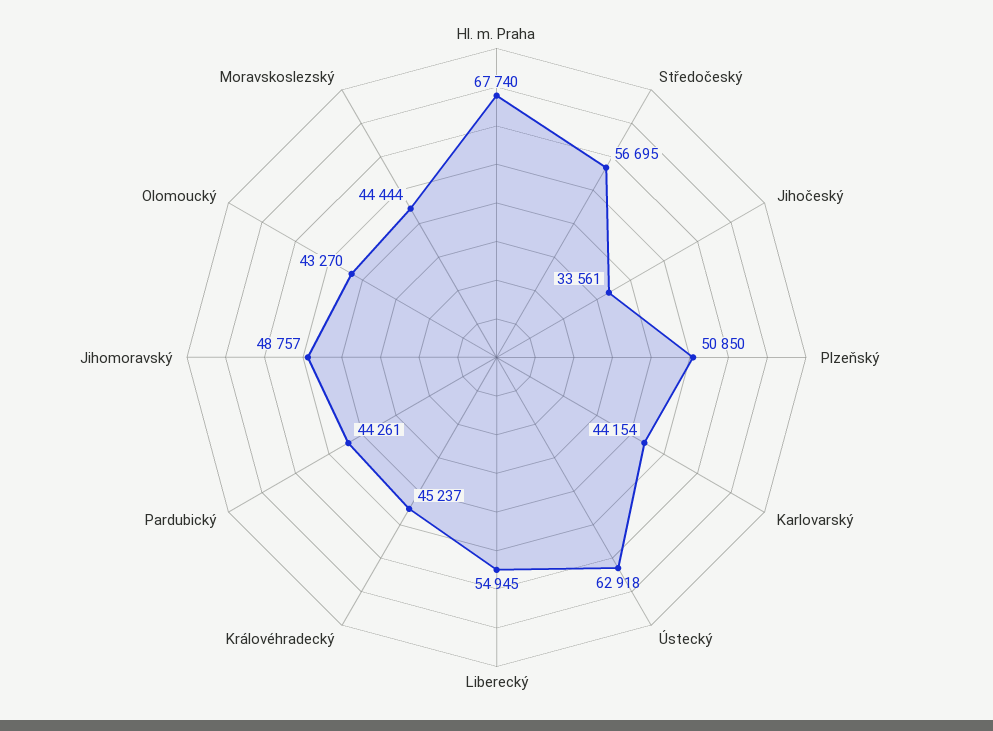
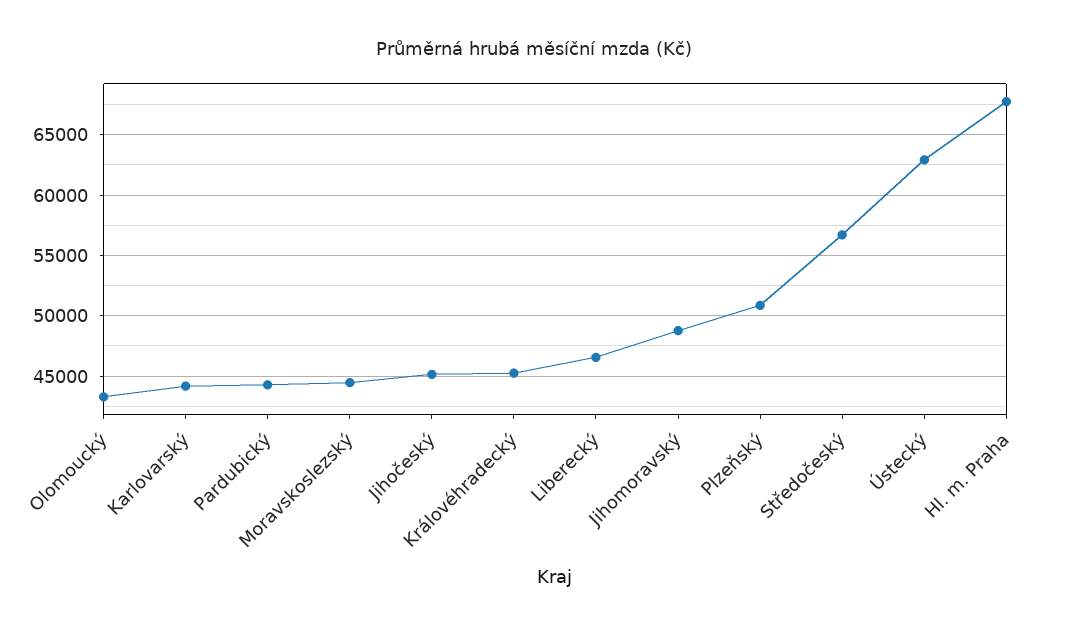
Jihočeský: 33561 -> 45000
Liberecký: 54945 -> 46500

